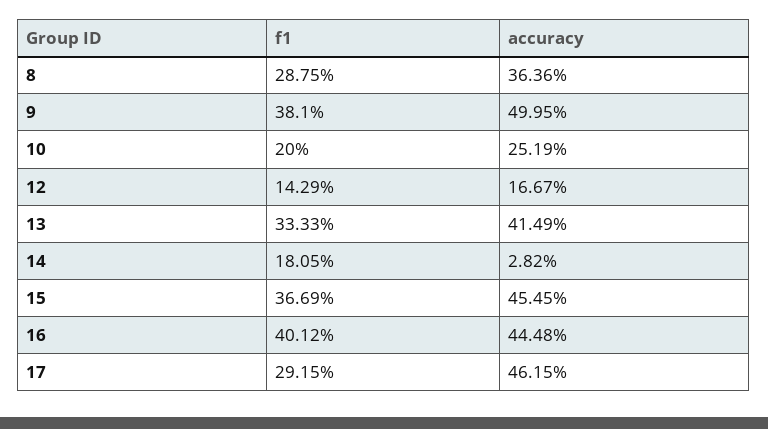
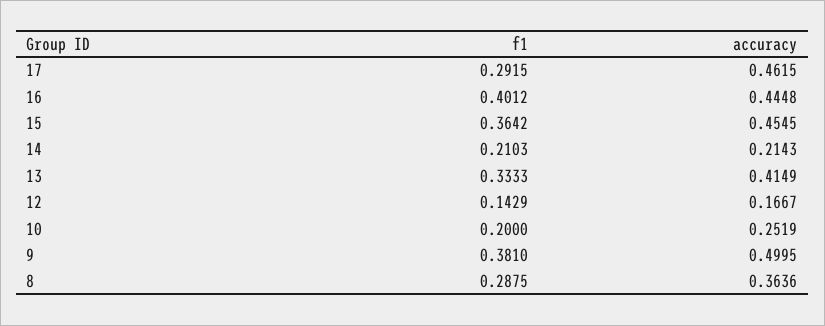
f1, 14: 0.1805 -> 0.2103
accuracy, 14: 0.0282 -> 0.2143
f1, 15: 0.3669 -> 0.3642

